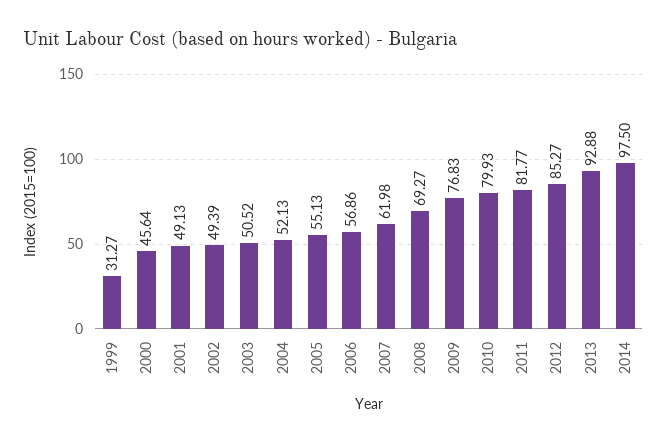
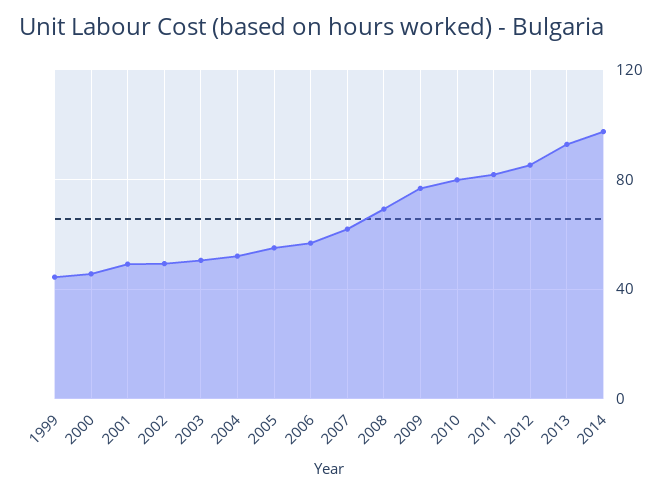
1999: 31.27 -> 45

